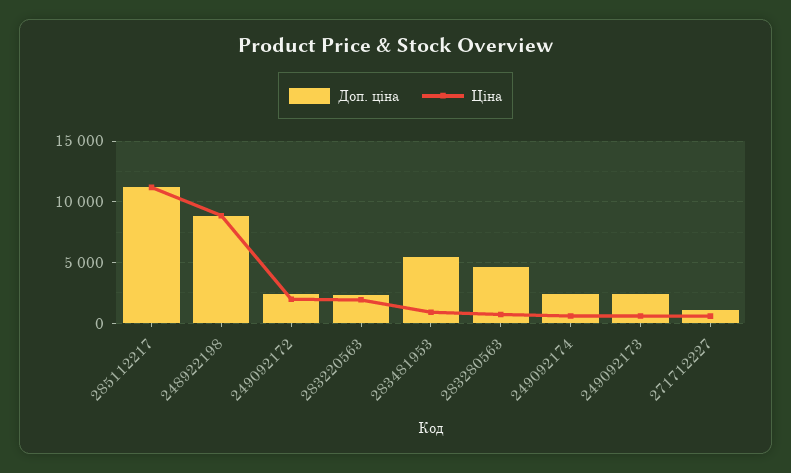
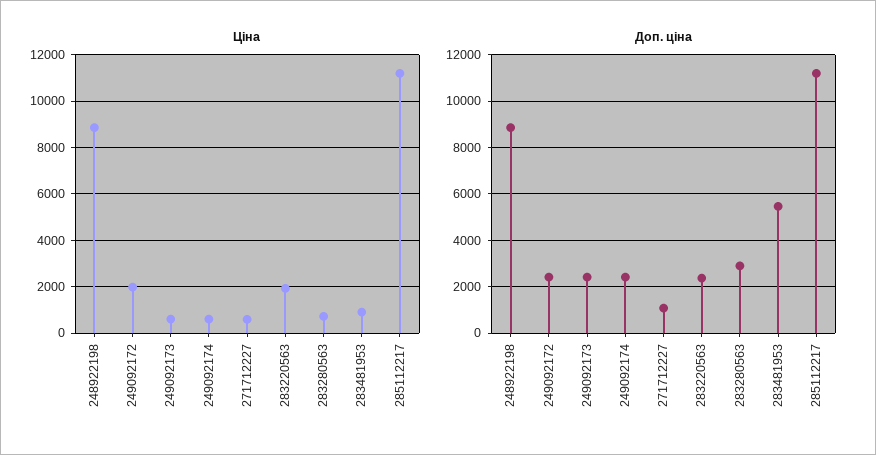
Доп. ціна, 283280563: 4500 -> 3000

